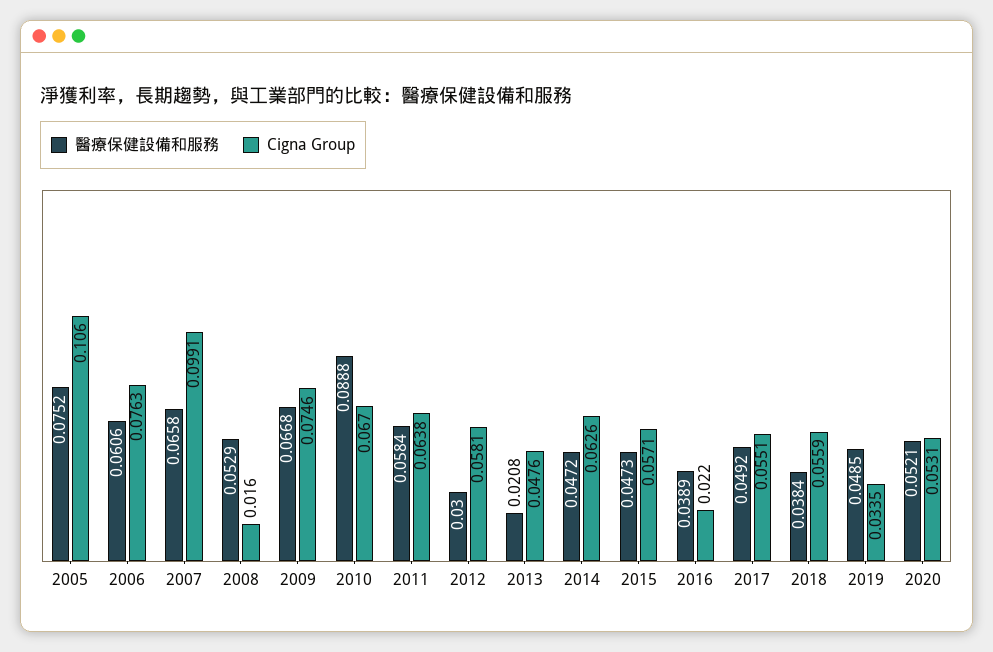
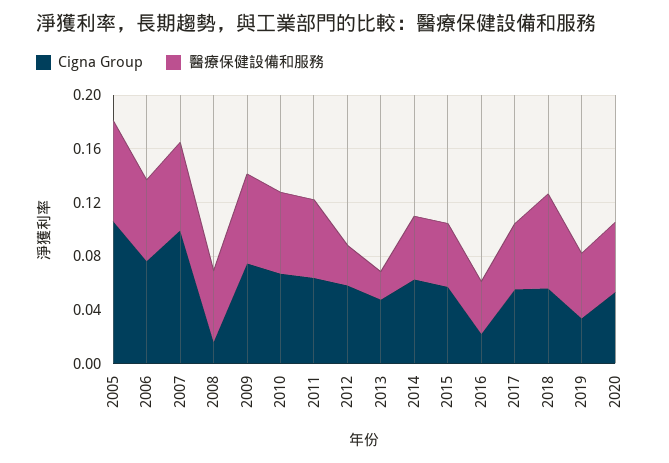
醫療保健設備和服務, 2010: 0.0888 -> 0.06
醫療保健設備和服務, 2018: 0.0384 -> 0.07

